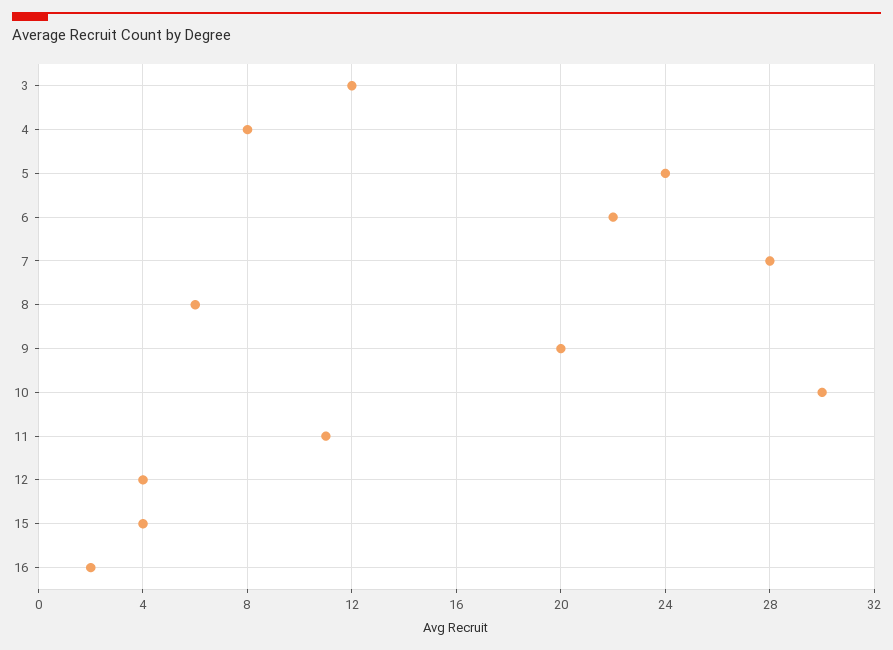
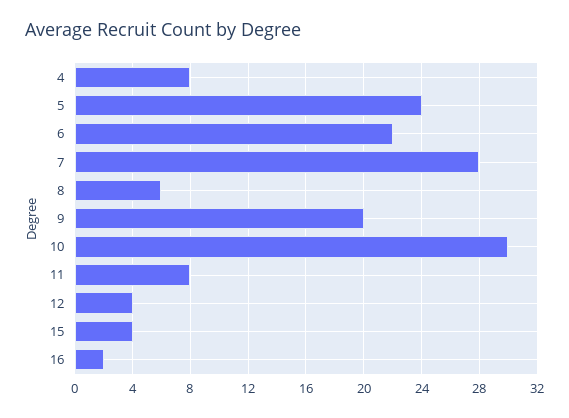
3: 12 -> none
11: 11 -> 8

